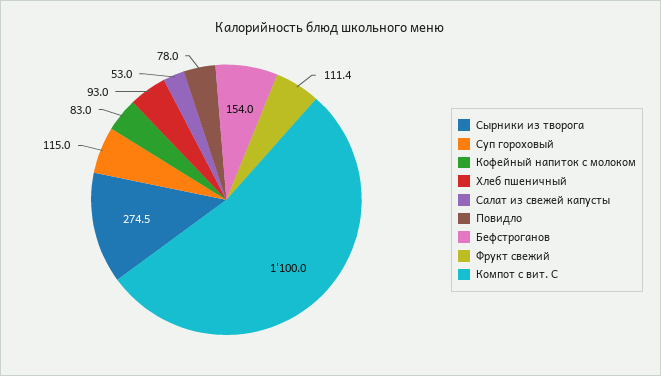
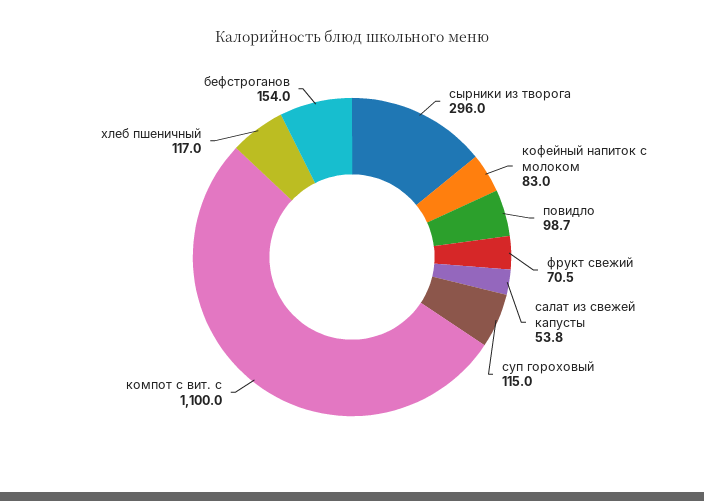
Сырники из творога: 274.5 -> 296
Хлеб пшеничный: 93 -> 117
Салат из свежей капусты: 53 -> 53.8
Повидло: 78 -> 98.7
Фрукт свежий: 111.4 -> 70.5

